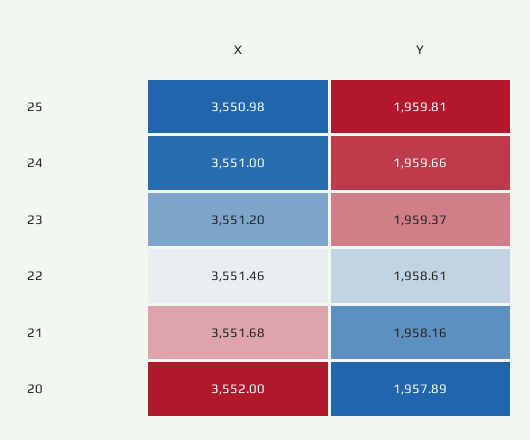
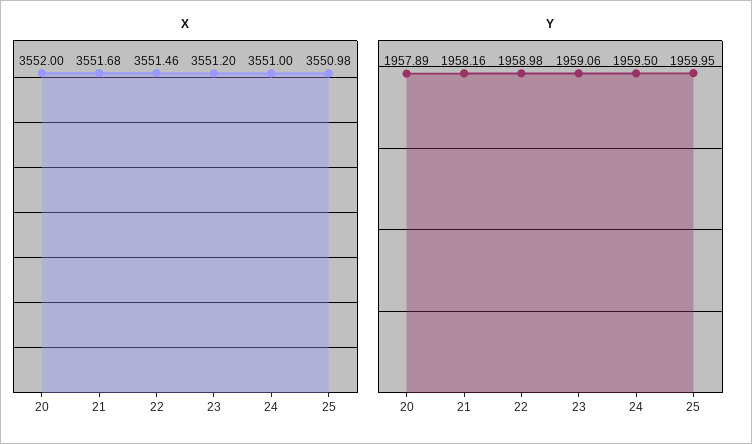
Y, 25: 1959.81 -> 1959.95
Y, 24: 1959.66 -> 1959.5
Y, 23: 1959.37 -> 1959.06
Y, 22: 1958.61 -> 1958.98

